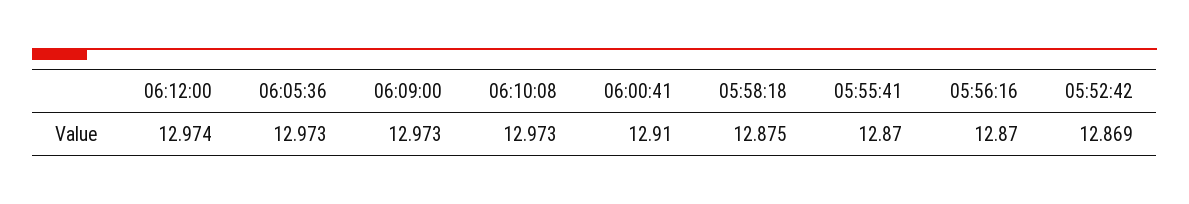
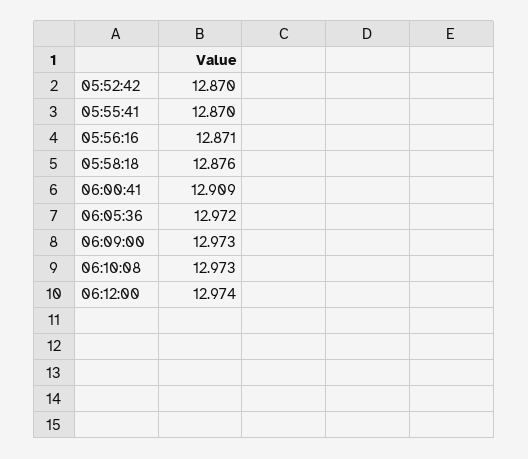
06:05:36: 12.973 -> 12.972
06:00:41: 12.91 -> 12.909
05:58:18: 12.875 -> 12.876
05:56:16: 12.87 -> 12.871
05:52:42: 12.869 -> 12.87

